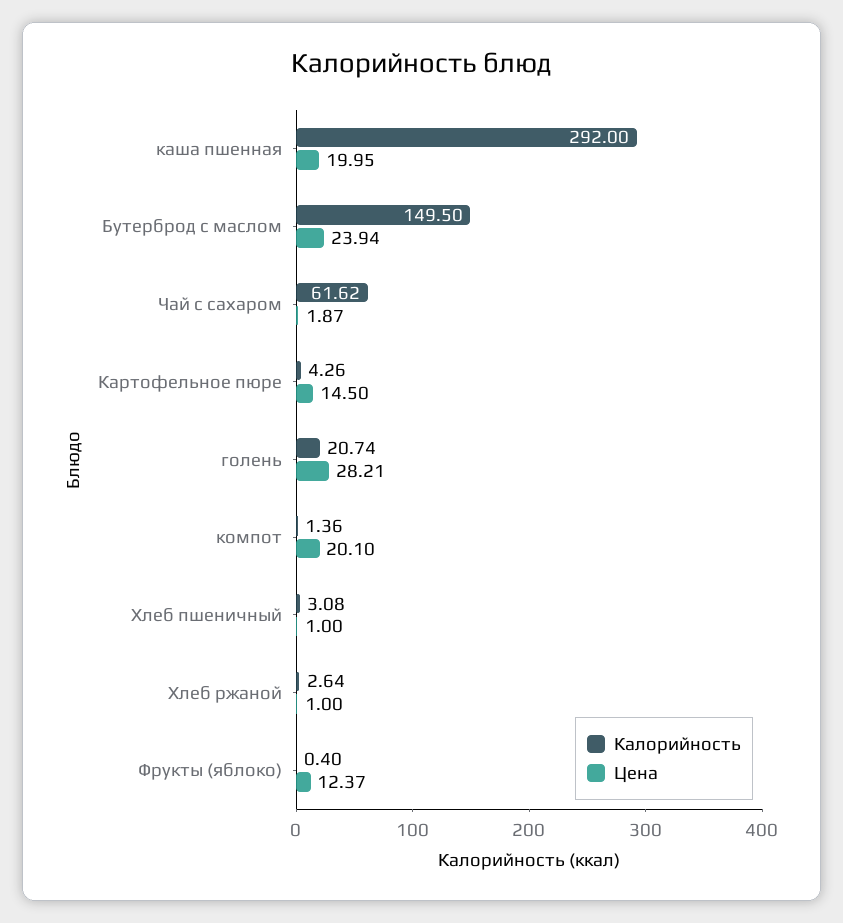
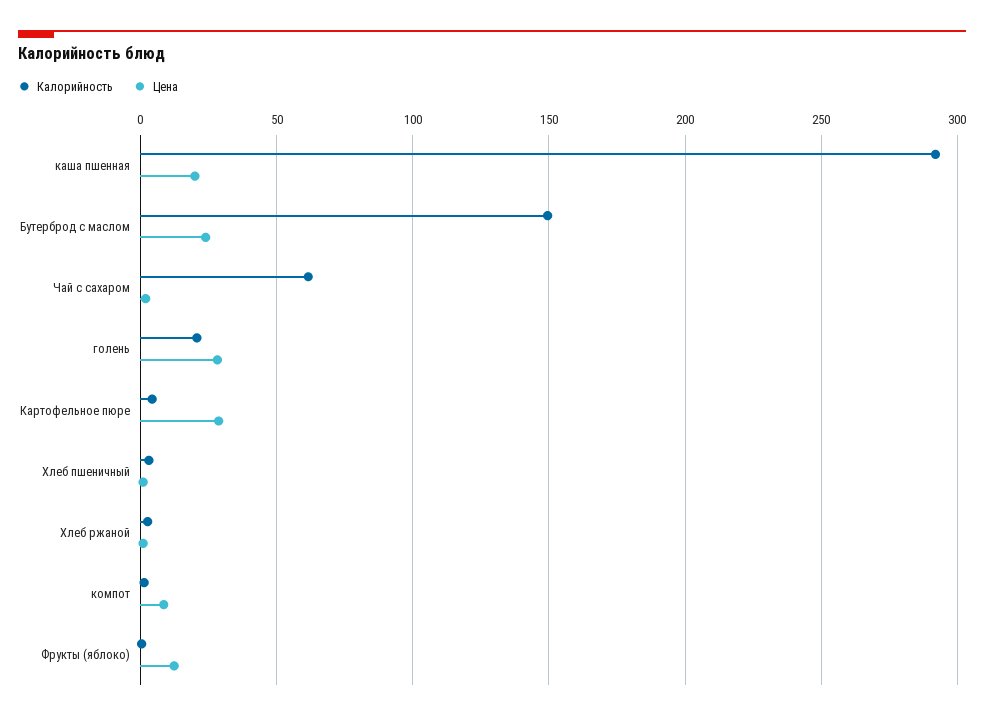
Цена, Картофельное пюре: 14.5 -> 30
Цена, компот: 20.1 -> 10

